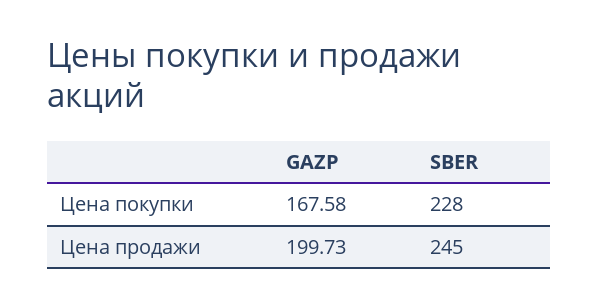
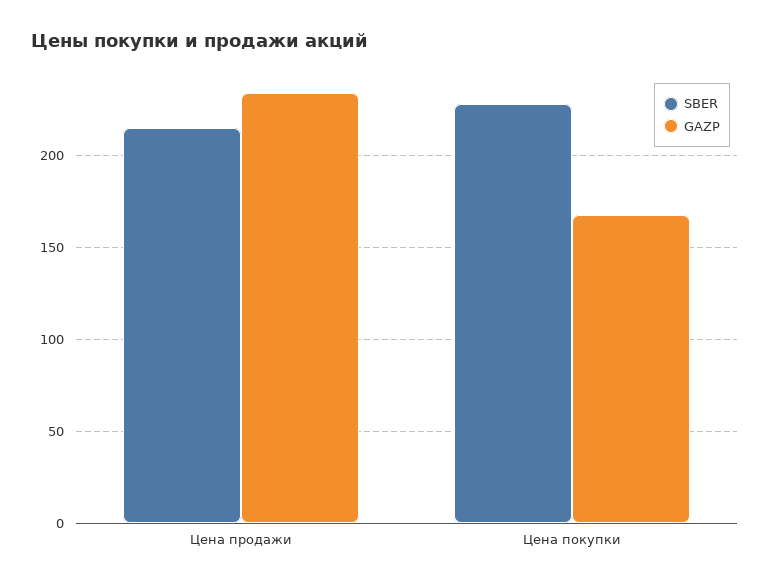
GAZP, Цена продажи: 199.73 -> 235
SBER, Цена продажи: 245 -> 215

